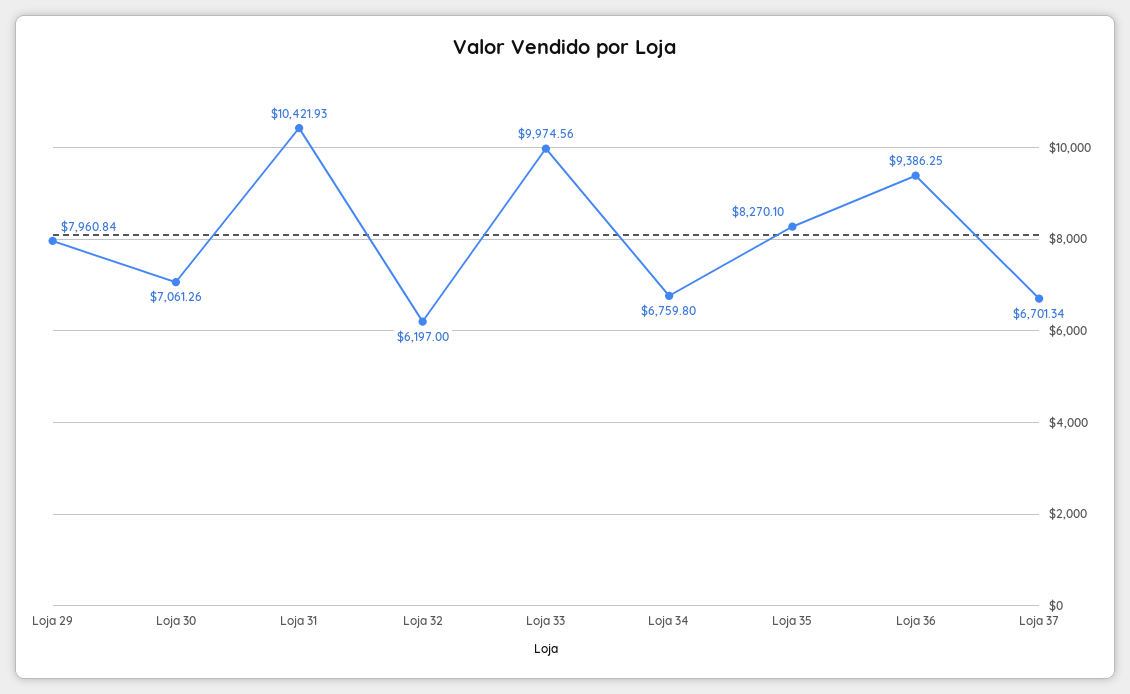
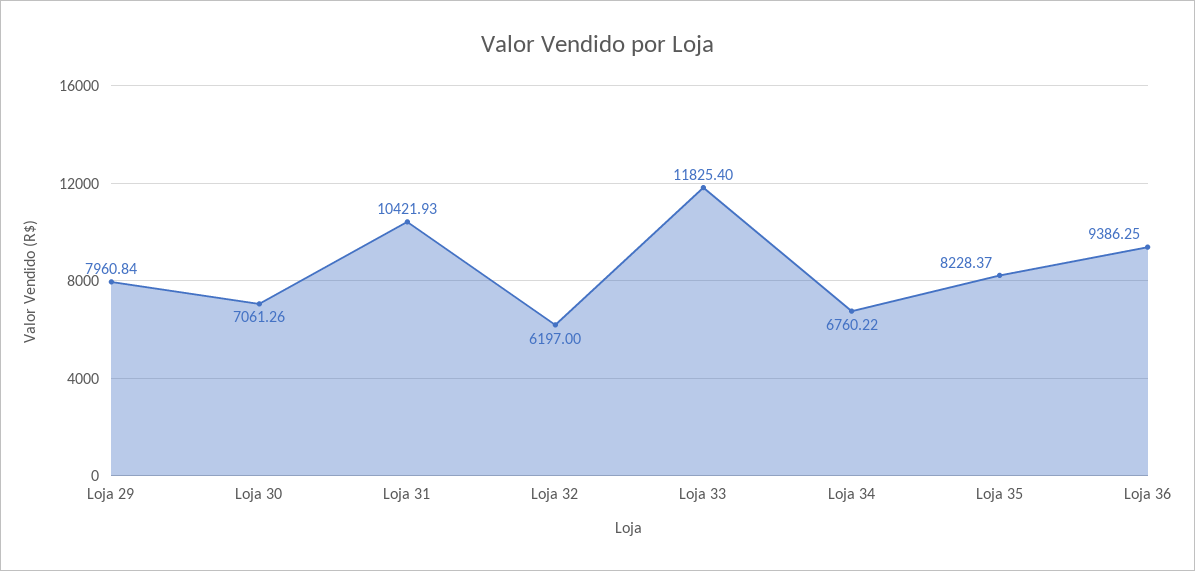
Loja 33: 9974.56 -> 11825.4
Loja 34: 6759.8 -> 6760.22
Loja 35: 8270.1 -> 8228.37
Loja 37: 6701.34 -> none

